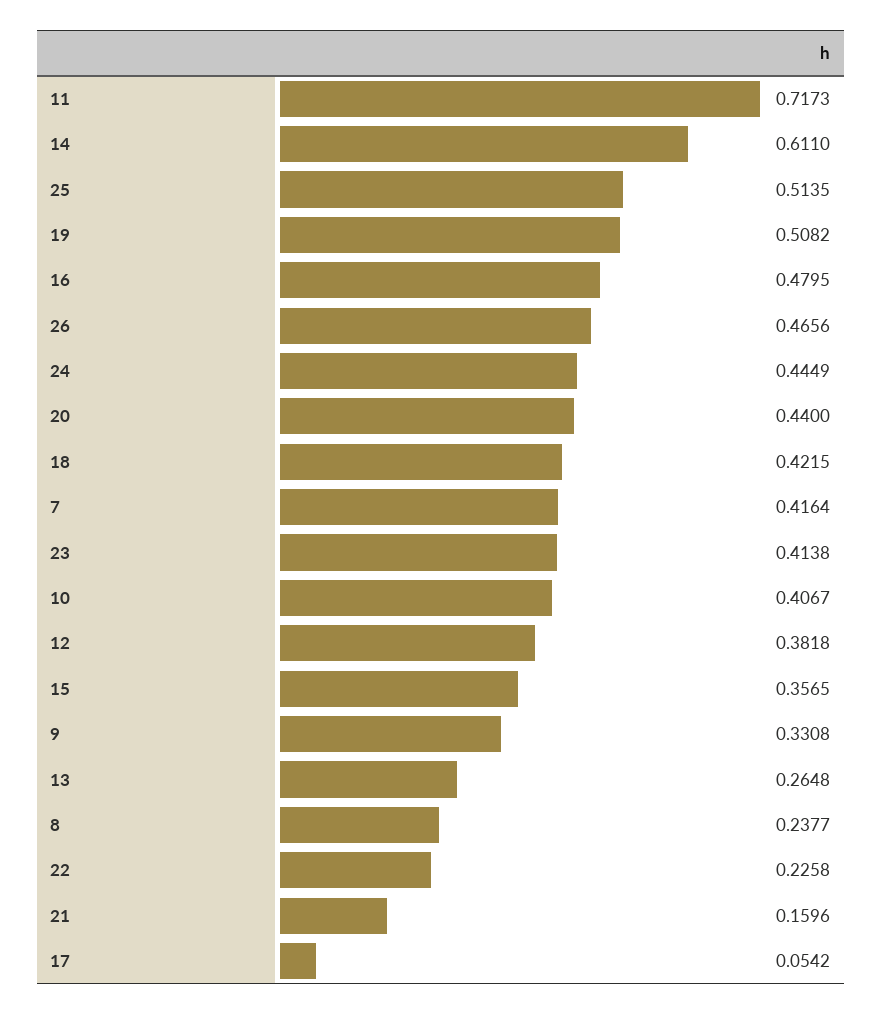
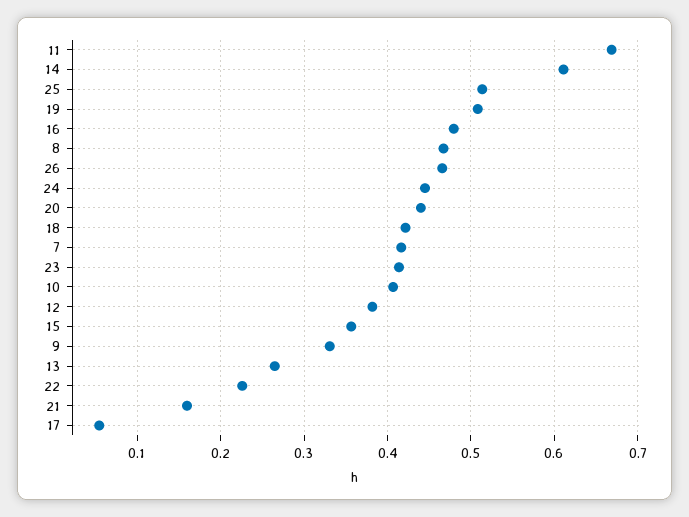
11: 0.7173 -> 0.67
8: 0.2377 -> 0.47

